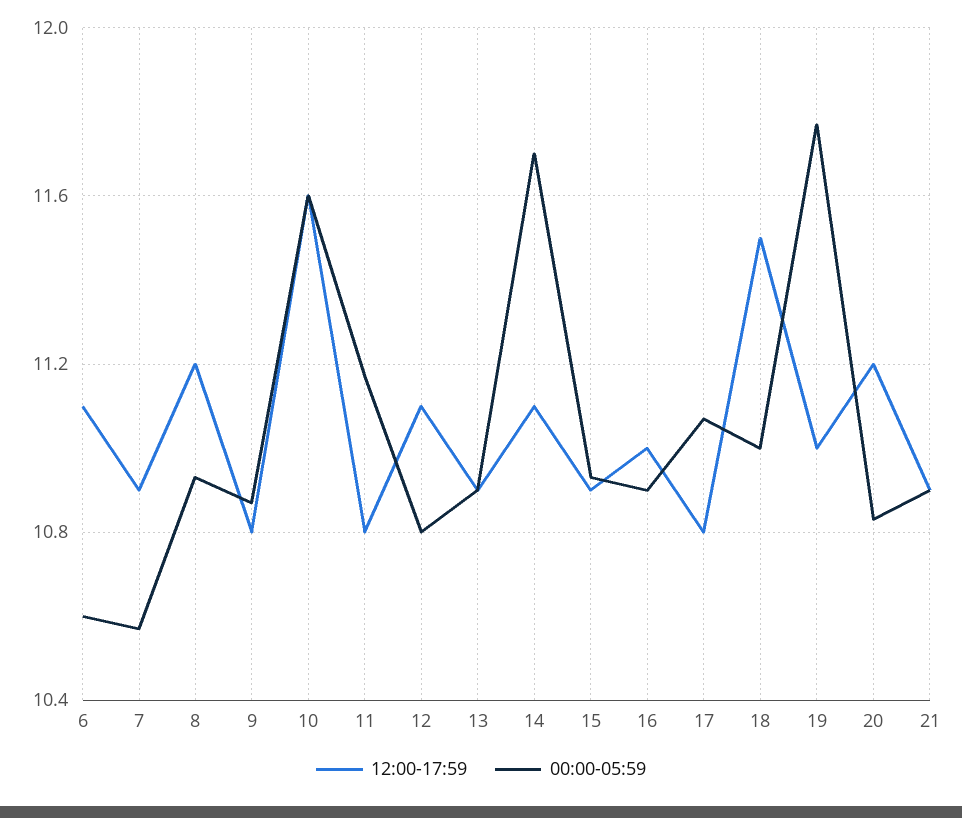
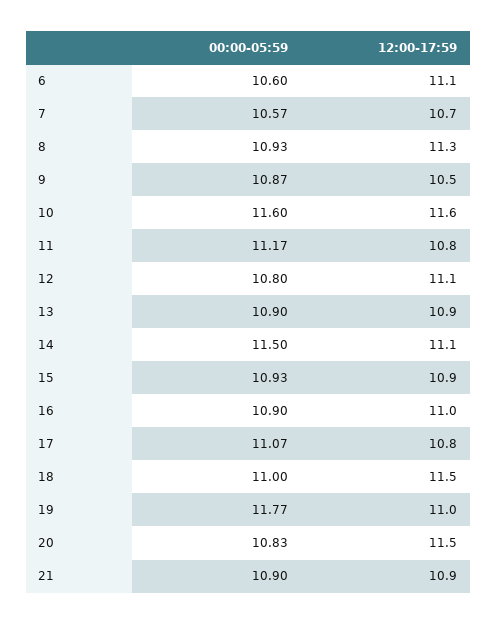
12:00-17:59, 7: 10.9 -> 10.7
12:00-17:59, 8: 11.2 -> 11.3
12:00-17:59, 9: 10.8 -> 10.5
00:00-05:59, 14: 11.7 -> 11.5
12:00-17:59, 20: 11.2 -> 11.5

